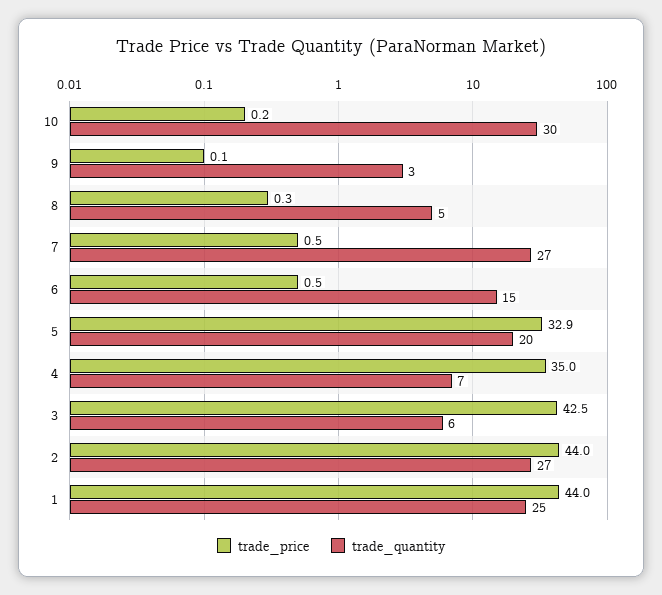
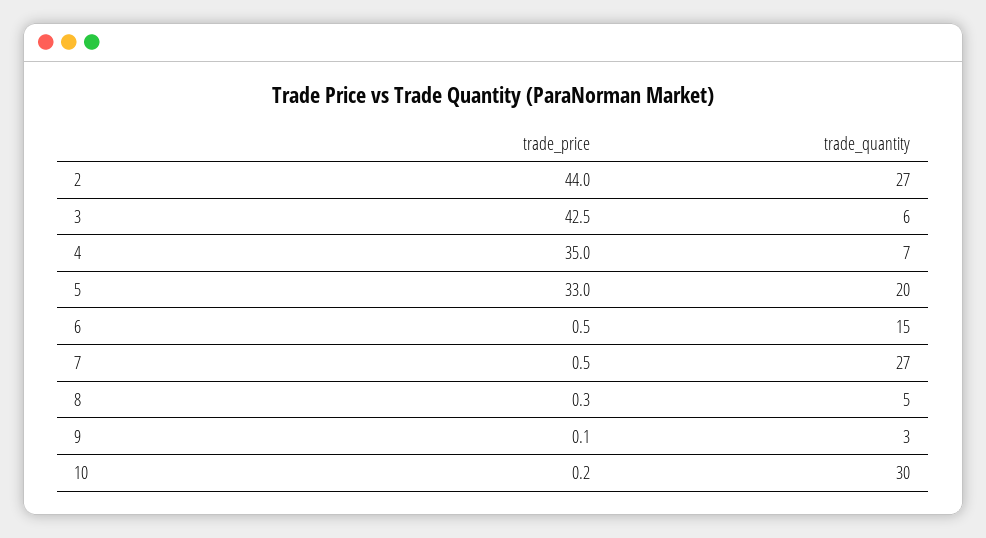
trade_price, 5: 32.9 -> 33
trade_price, 1: 44 -> none
trade_quantity, 1: 25 -> none

